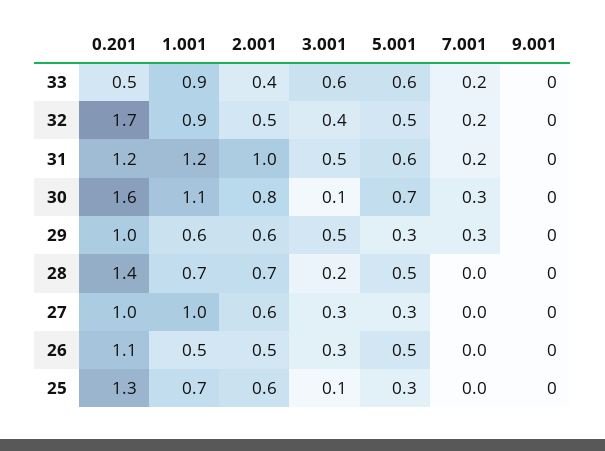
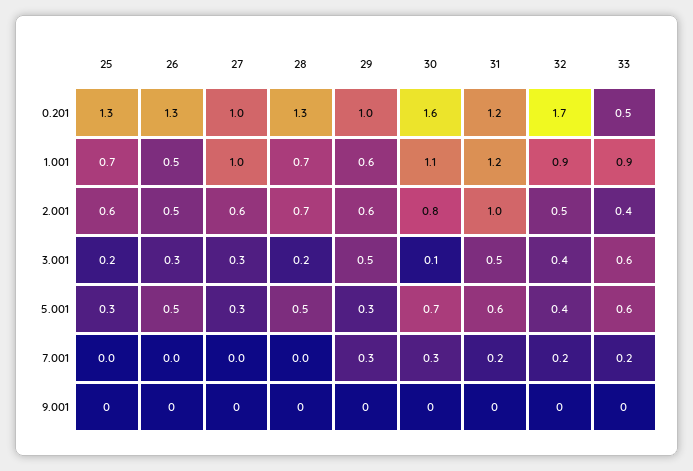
5.001, 32: 0.5 -> 0.4
0.201, 28: 1.4 -> 1.3
0.201, 26: 1.1 -> 1.3
3.001, 25: 0.1 -> 0.2

